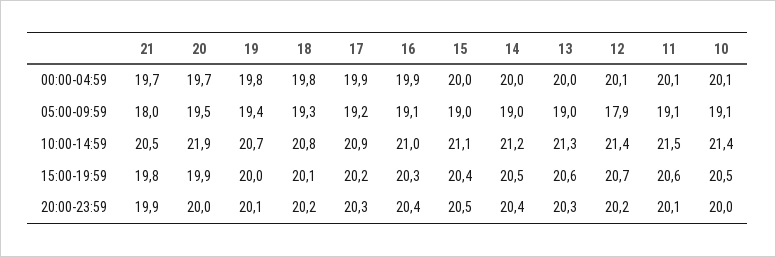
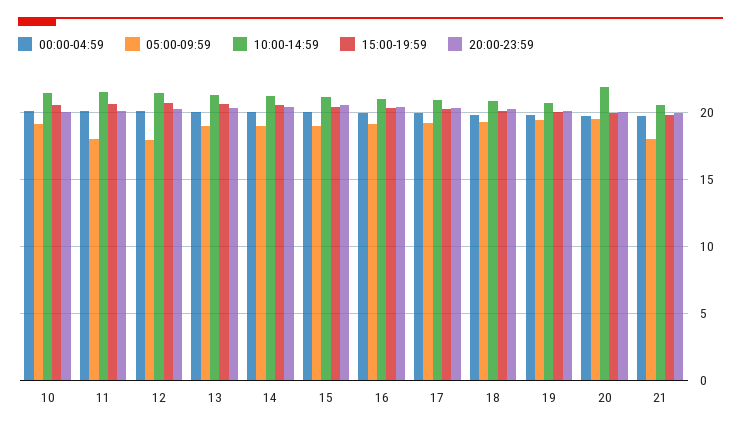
05:00-09:59, 11: 19.1 -> 18

